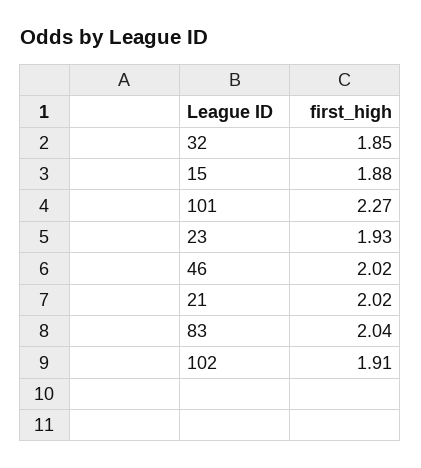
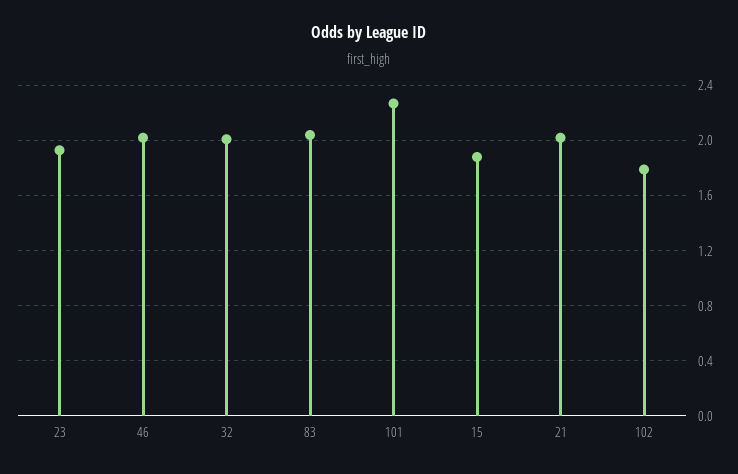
32: 1.85 -> 2
102: 1.91 -> 1.8

